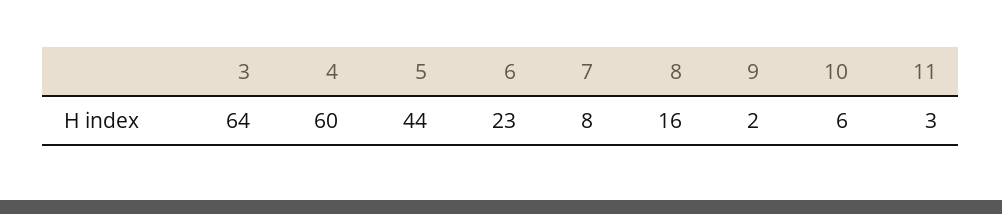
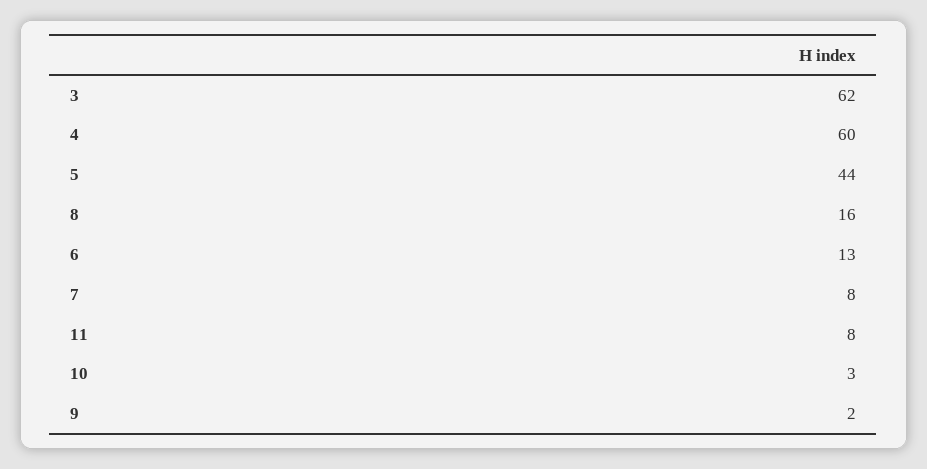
3: 64 -> 62
6: 23 -> 13
10: 6 -> 3
11: 3 -> 8

